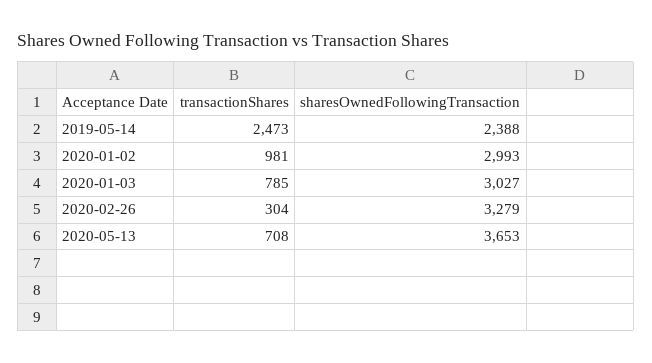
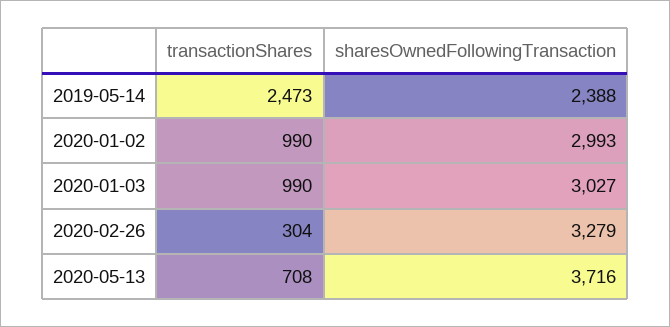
transactionShares, 2020-01-02: 981 -> 990
transactionShares, 2020-01-03: 785 -> 990
sharesOwnedFollowingTransaction, 2020-05-13: 3653 -> 3716

